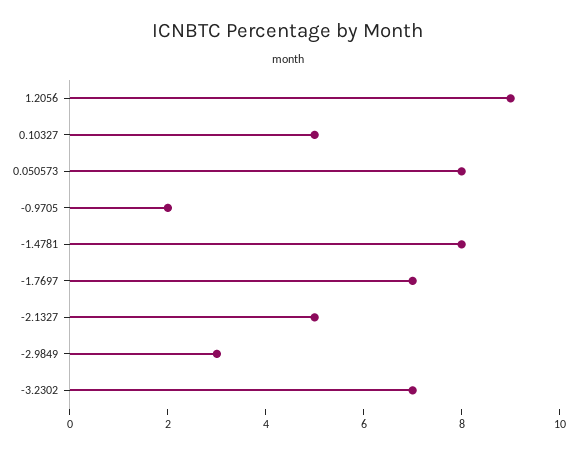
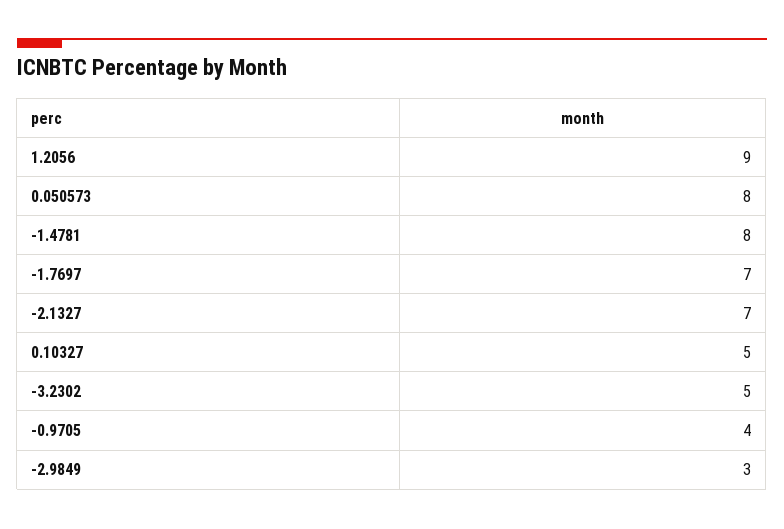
-0.9705: 2 -> 4
-2.1327: 5 -> 7
-3.2302: 7 -> 5

